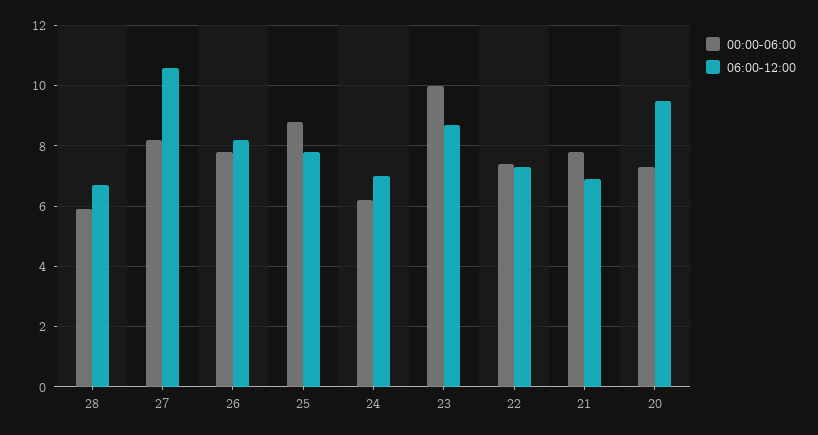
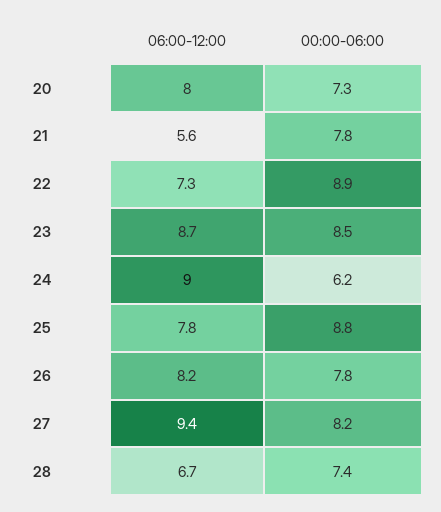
00:00-06:00, 28: 6 -> 7.4
06:00-12:00, 27: 10.5 -> 9.4
06:00-12:00, 24: 7 -> 9
00:00-06:00, 23: 10 -> 8.5
00:00-06:00, 22: 7.5 -> 8.9
06:00-12:00, 21: 7 -> 5.6
06:00-12:00, 20: 9.5 -> 8

